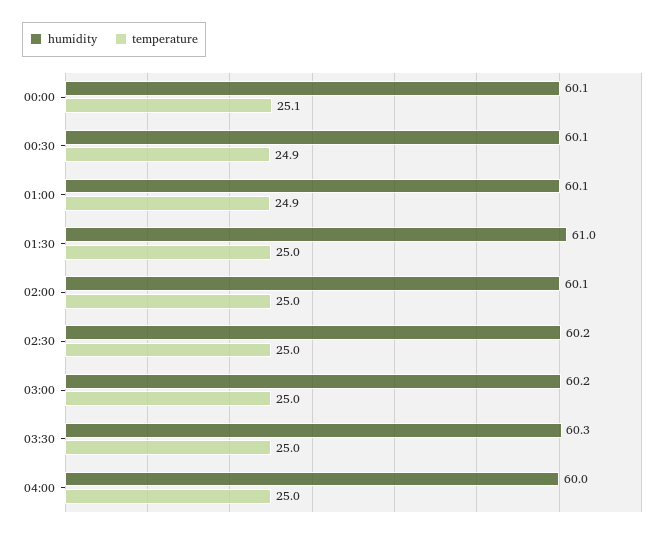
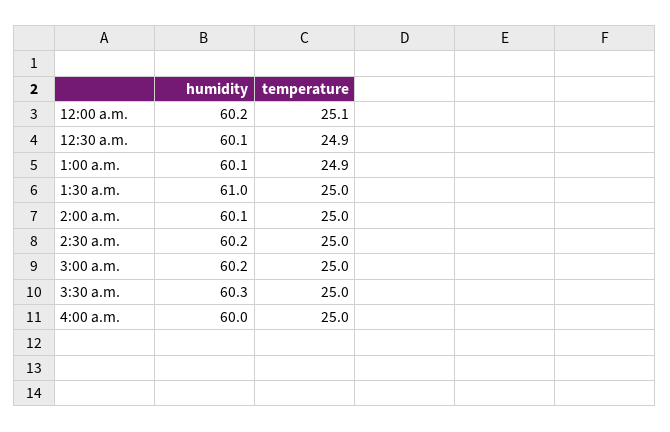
humidity, 00:00: 60.1 -> 60.2

